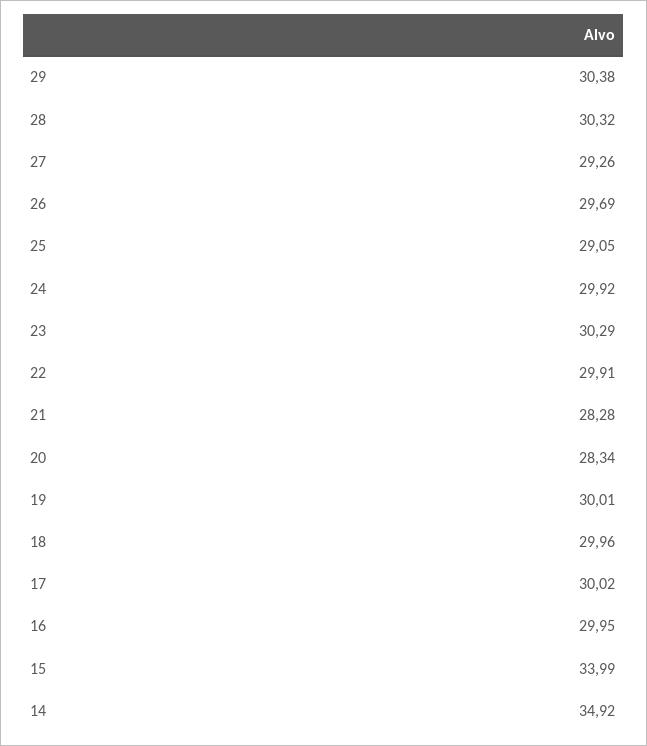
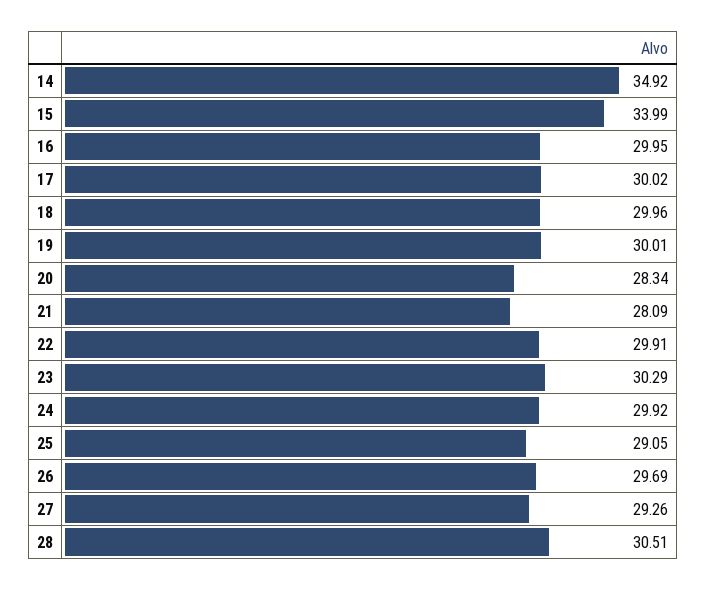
29: 30.38 -> none
28: 30.32 -> 30.51
21: 28.28 -> 28.09

